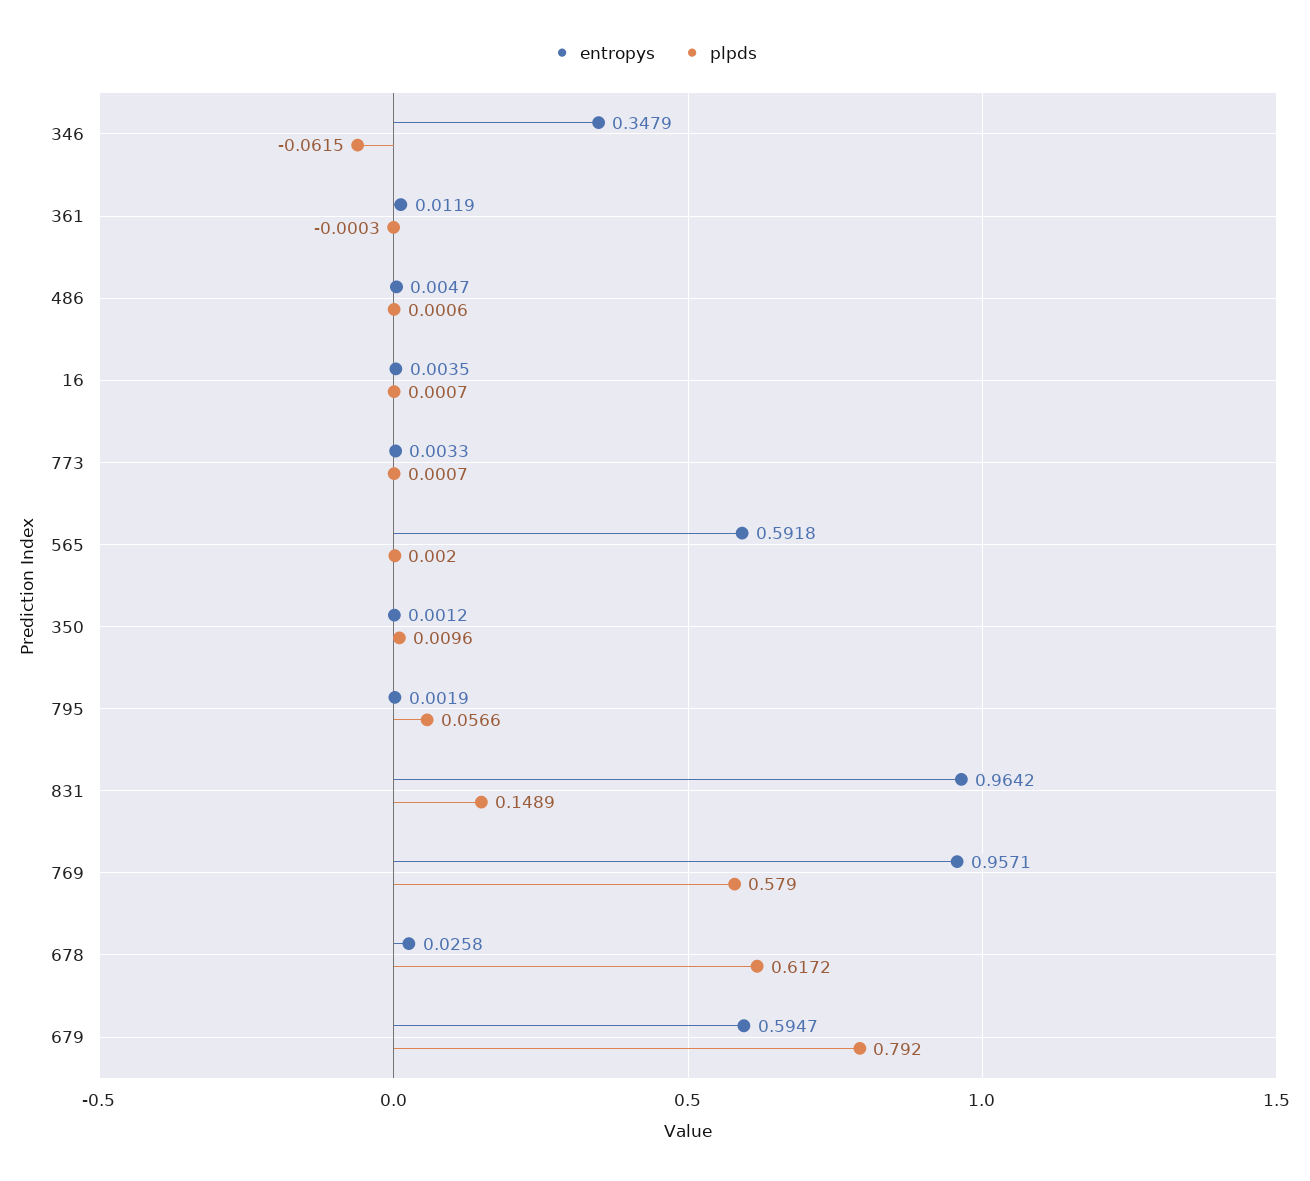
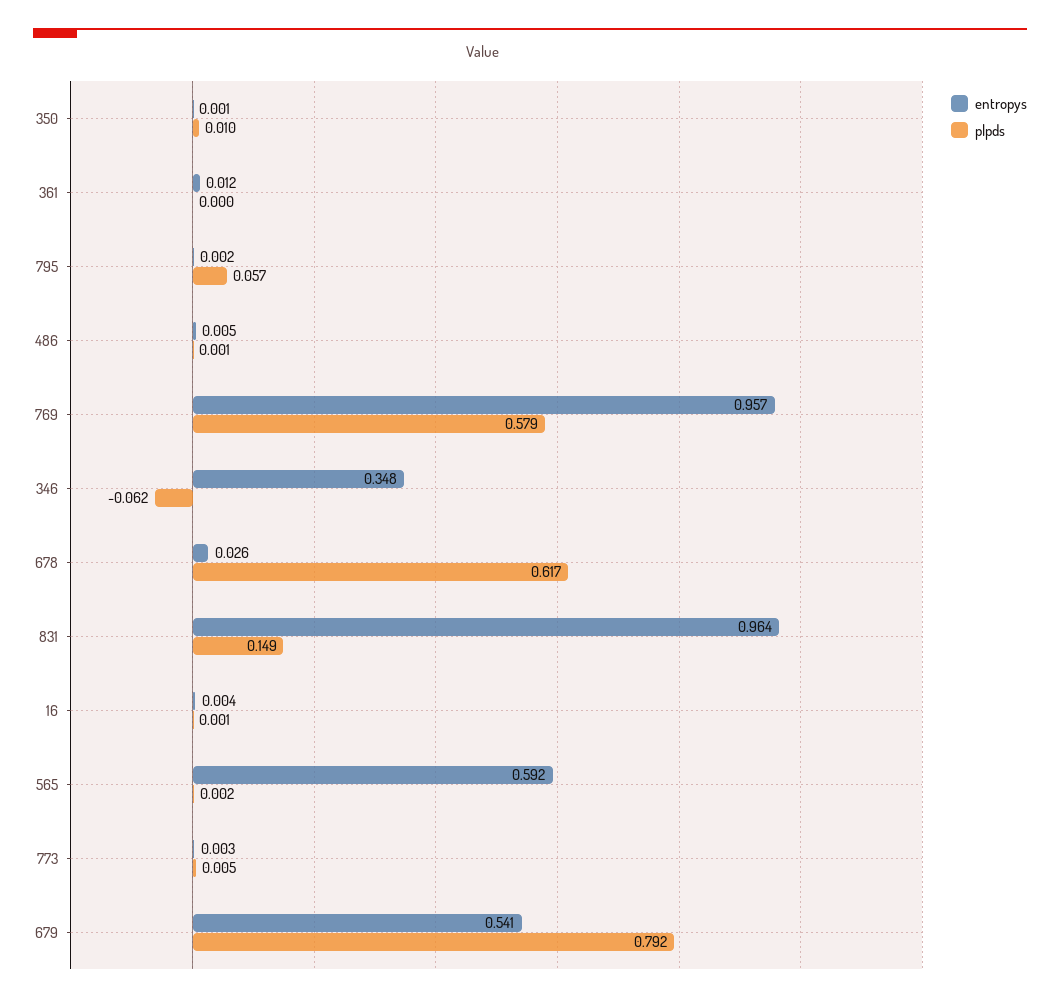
plpds, 773: 0.0007 -> 0.005
entropys, 679: 0.5947 -> 0.541

